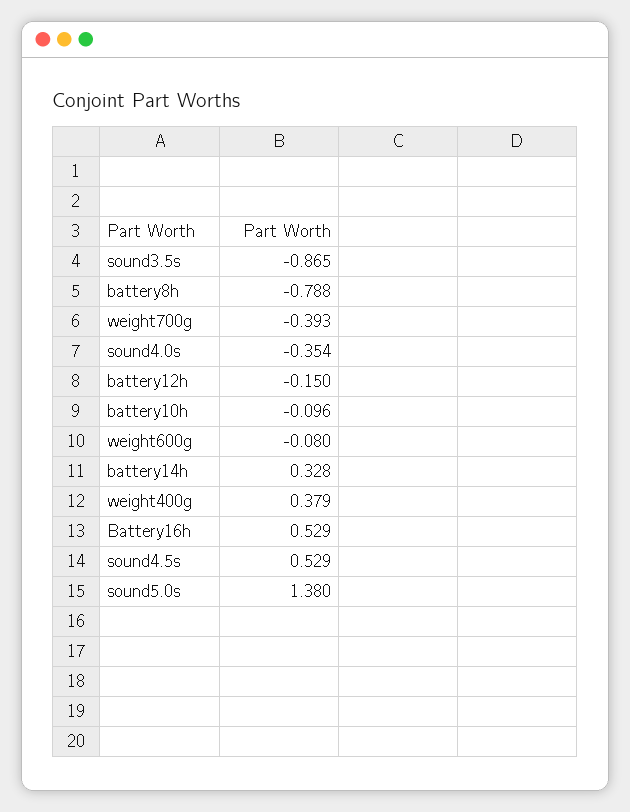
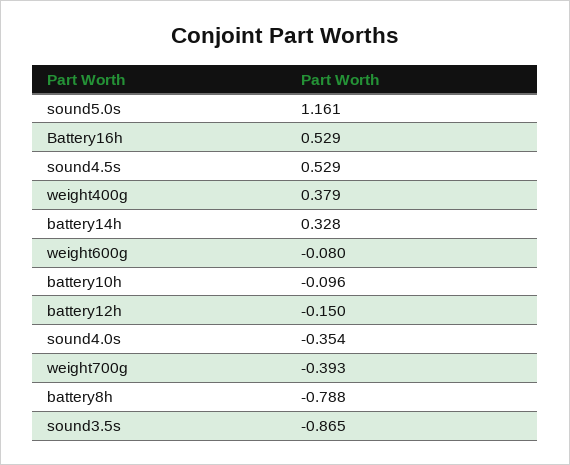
sound5.0s: 1.38 -> 1.161

